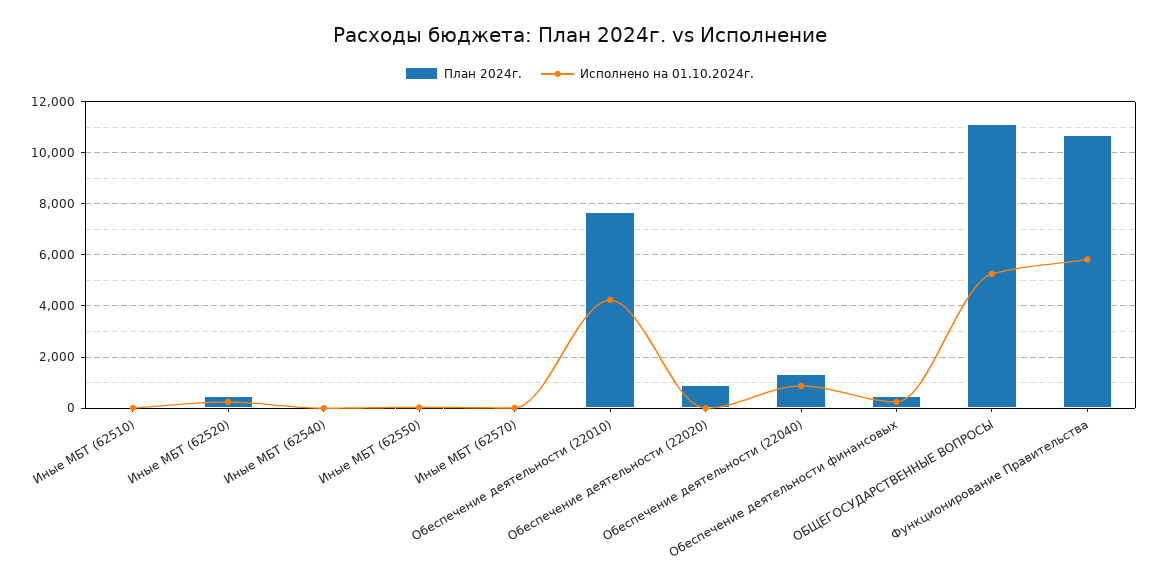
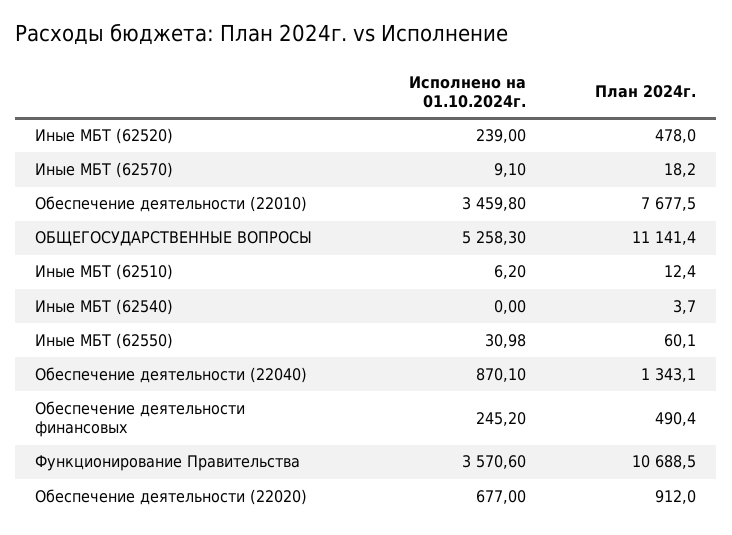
Исполнено на 01.10.2024г., Обеспечение деятельности (22010): 4250 -> 3459.8
Исполнено на 01.10.2024г., Обеспечение деятельности (22020): 0 -> 677
Исполнено на 01.10.2024г., Функционирование Правительства: 5750 -> 3570.6

